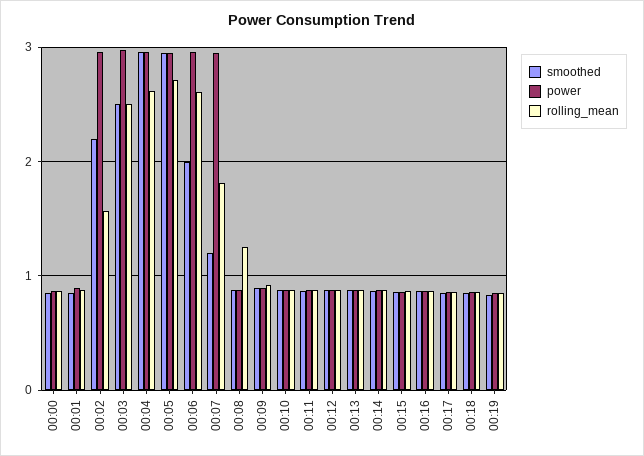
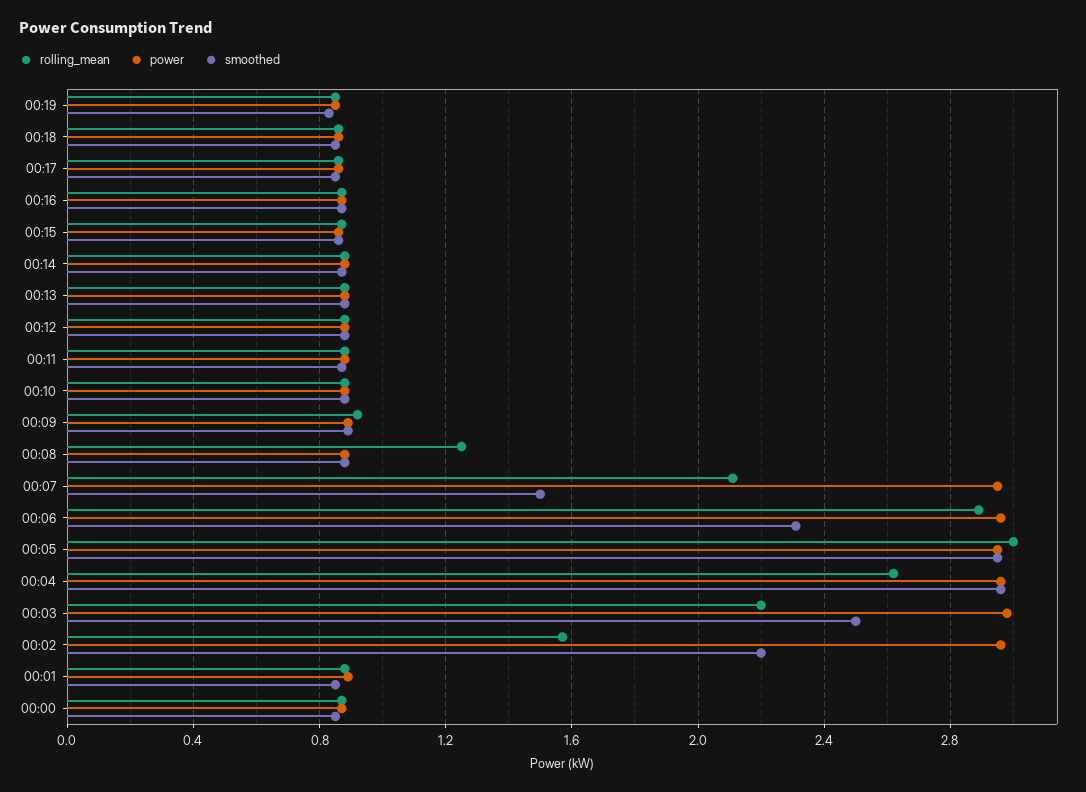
rolling_mean, 00:03: 2.5 -> 2.2
rolling_mean, 00:05: 2.7 -> 3
smoothed, 00:06: 2 -> 2.3
rolling_mean, 00:06: 2.6 -> 2.9
smoothed, 00:07: 1.2 -> 1.5
rolling_mean, 00:07: 1.8 -> 2.1

